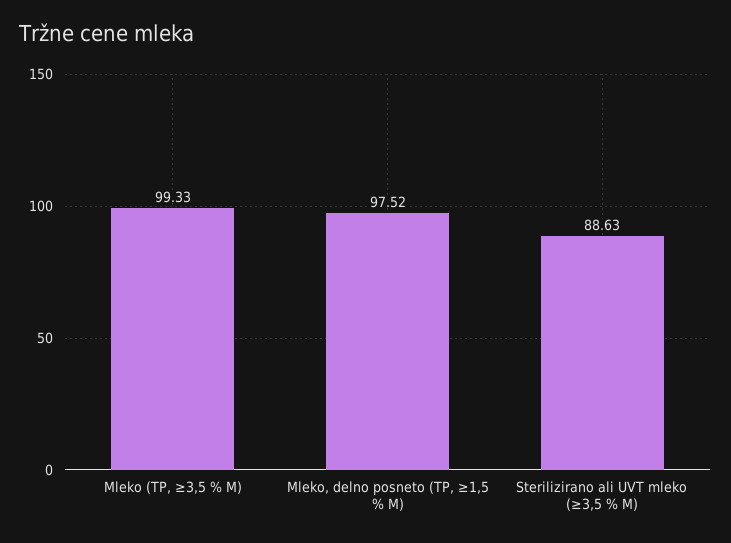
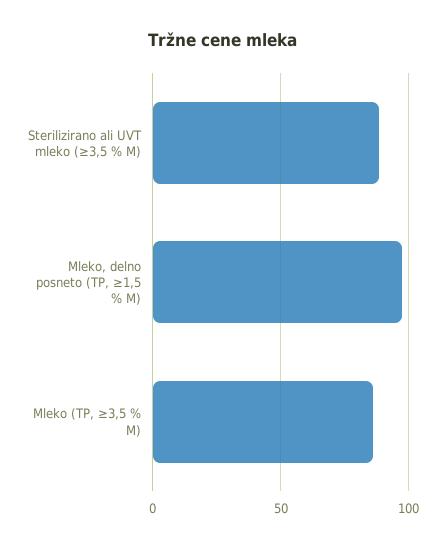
Mleko (TP, ≥3,5 % M): 99.33 -> 85

